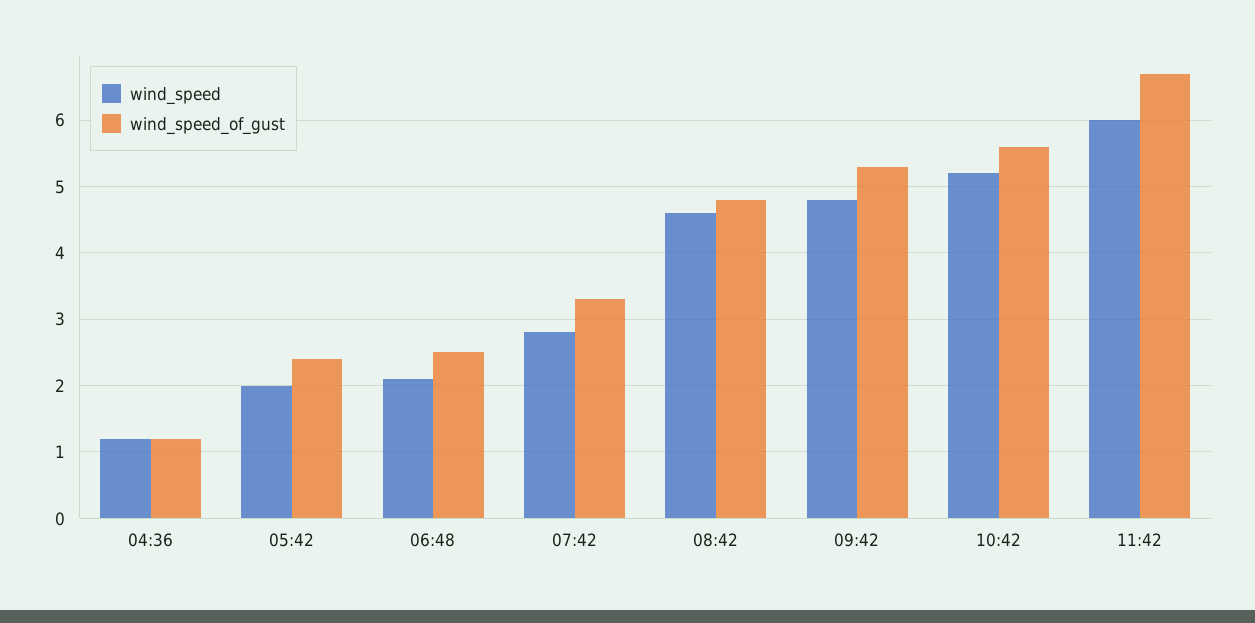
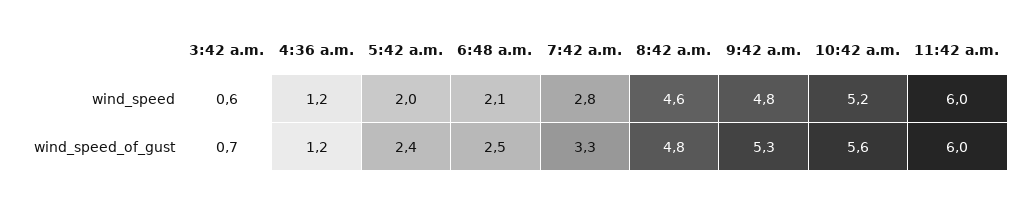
wind_speed_of_gust, 11:42: 6.7 -> 6
wind_speed, 3:42 a.m.: none -> 0.6
wind_speed_of_gust, 3:42 a.m.: none -> 0.7

